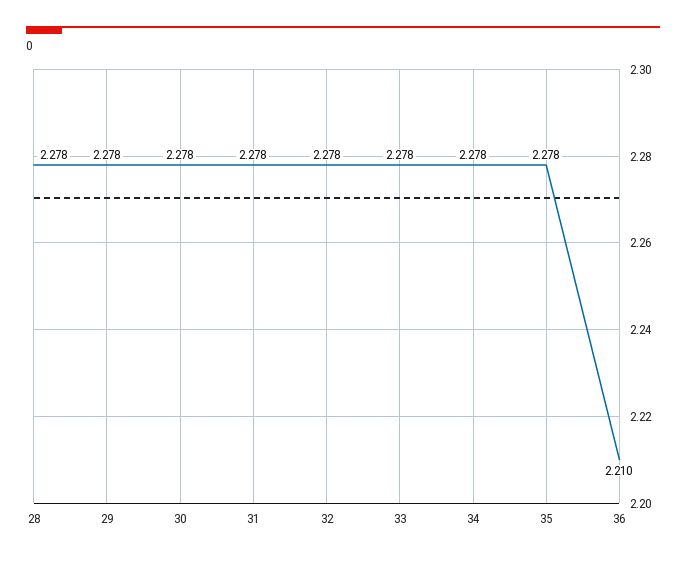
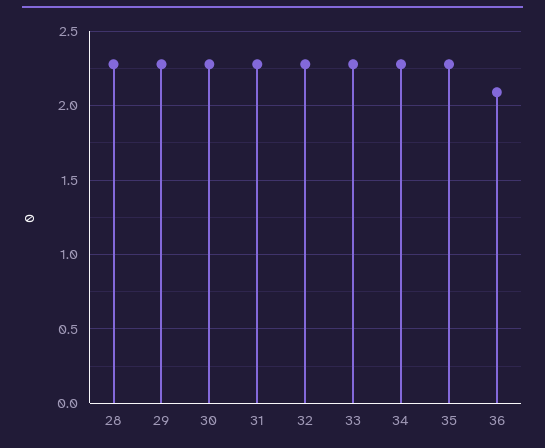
36: 2.21 -> 2.1

